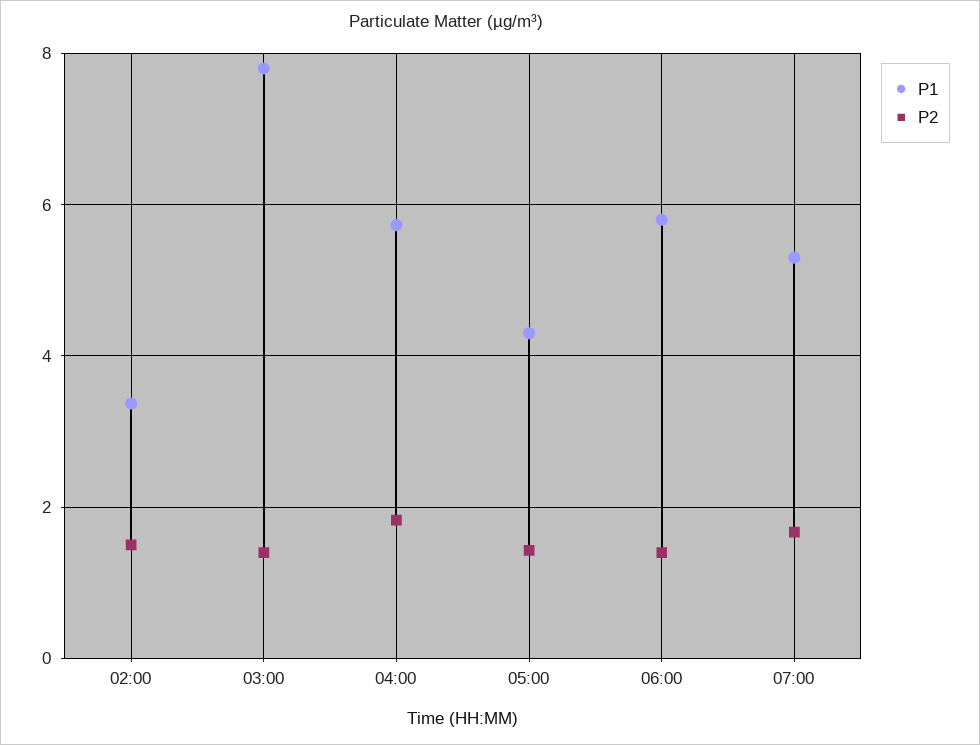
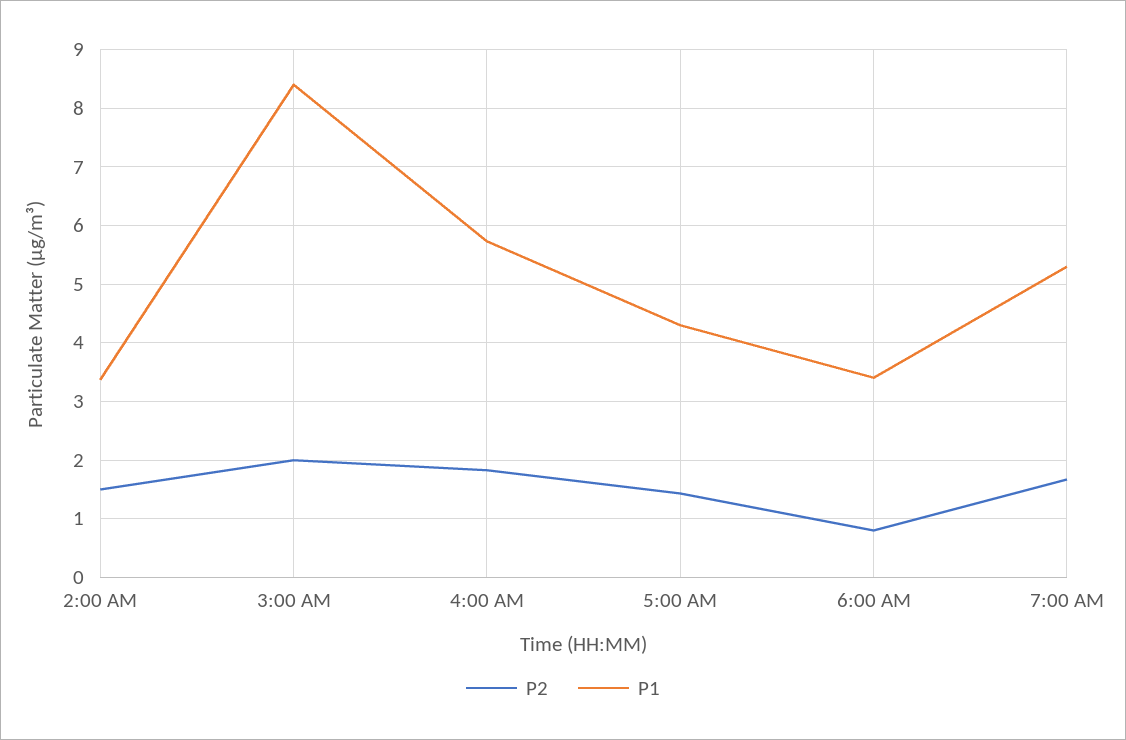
P1, 03:00: 7.8 -> 8.4
P2, 03:00: 1.4 -> 2
P1, 06:00: 5.8 -> 3.4
P2, 06:00: 1.4 -> 0.8

